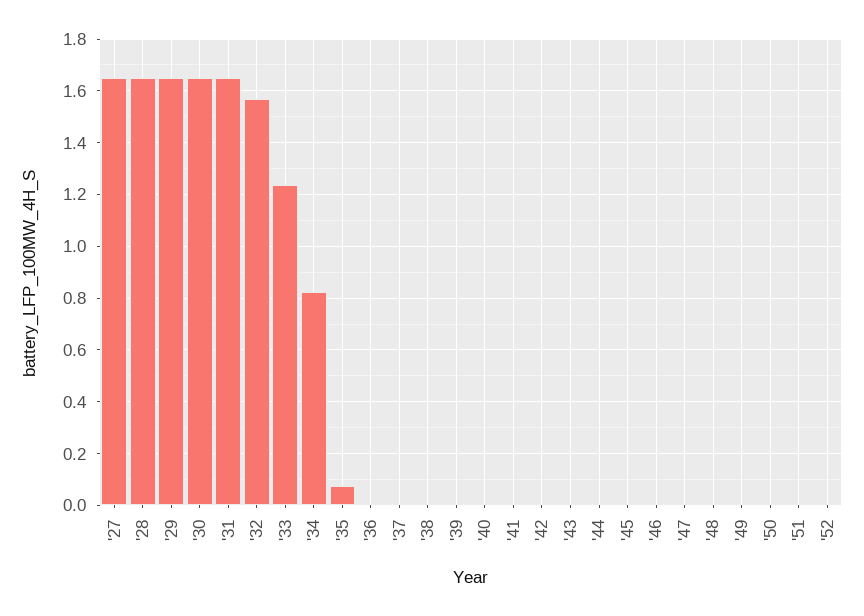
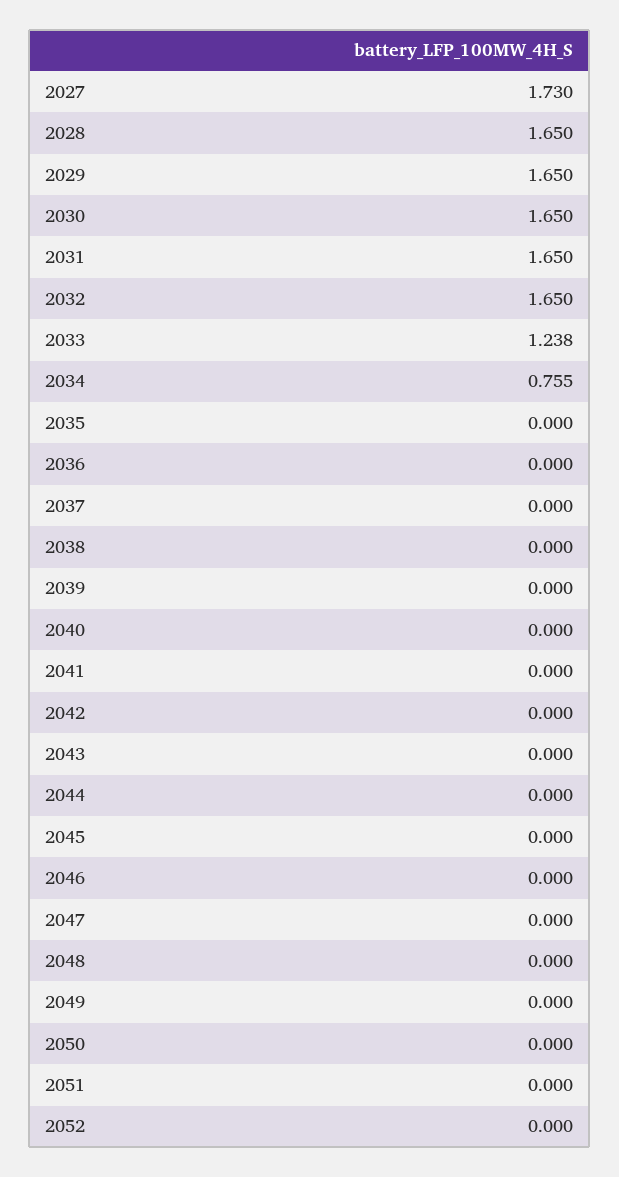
'27: 1.65 -> 1.73
'32: 1.575 -> 1.65
'34: 0.825 -> 0.755
'35: 0.075 -> 0

